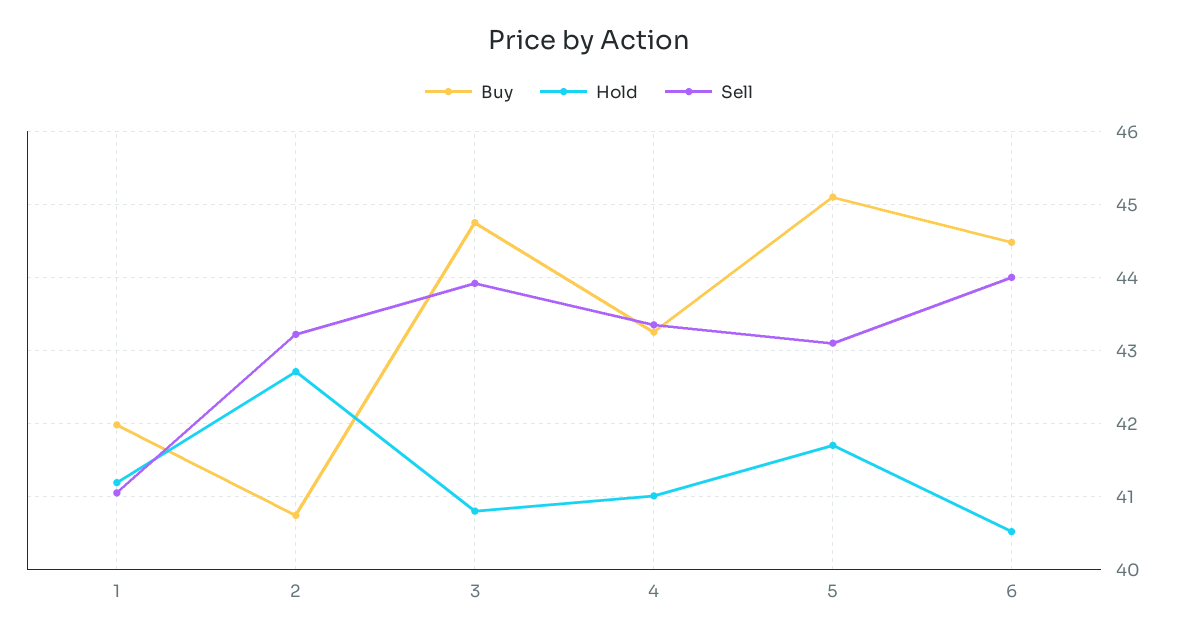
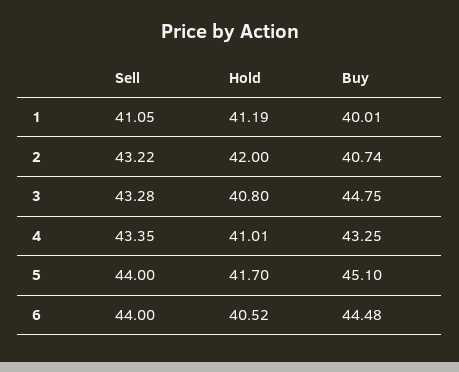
Buy, 1: 42 -> 40.01
Hold, 2: 42.7 -> 42
Sell, 3: 43.9 -> 43.28
Sell, 5: 43.1 -> 44

